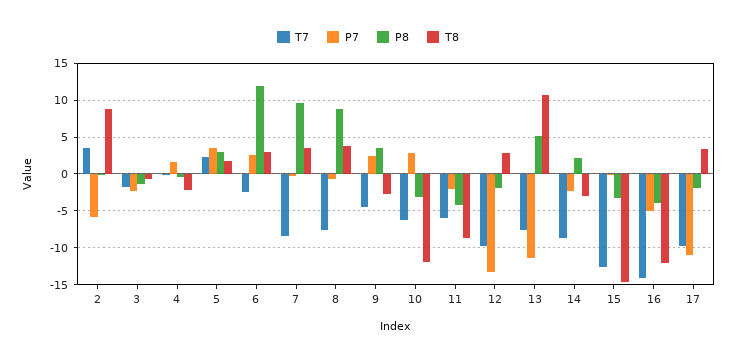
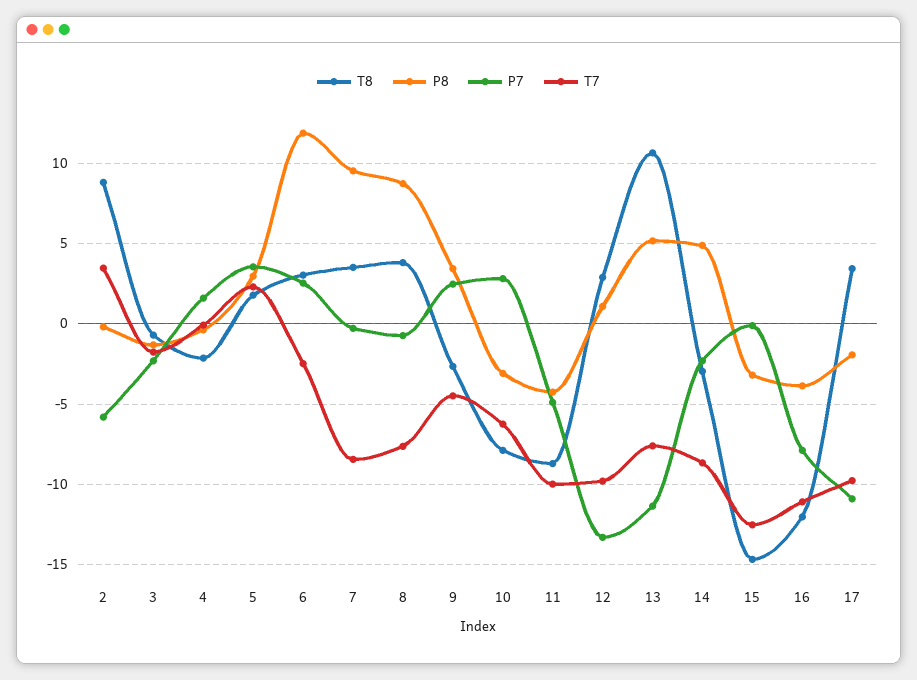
T8, 10: -12 -> -8
T7, 11: -6 -> -10
P7, 11: -2 -> -5
P8, 12: -2 -> 1
P8, 14: 2 -> 5
T7, 16: -14 -> -11
P7, 16: -5 -> -8

